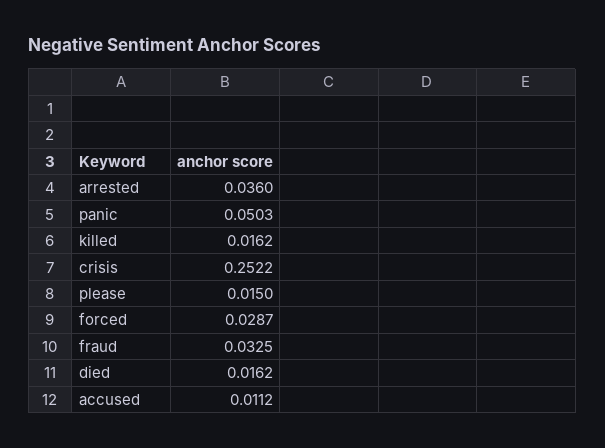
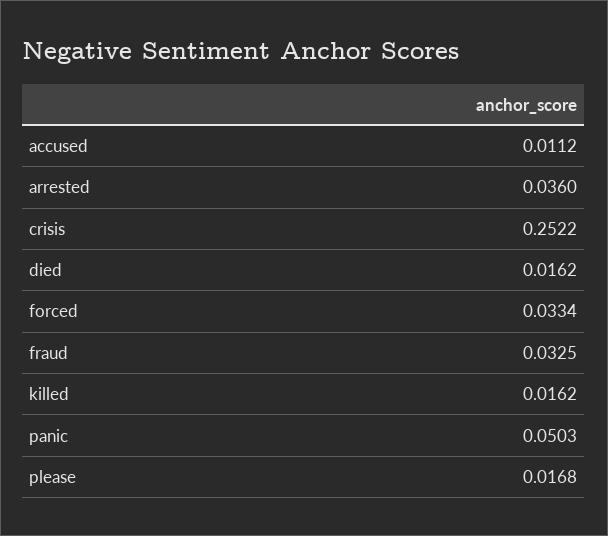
please: 0.015 -> 0.0168
forced: 0.0287 -> 0.0334

